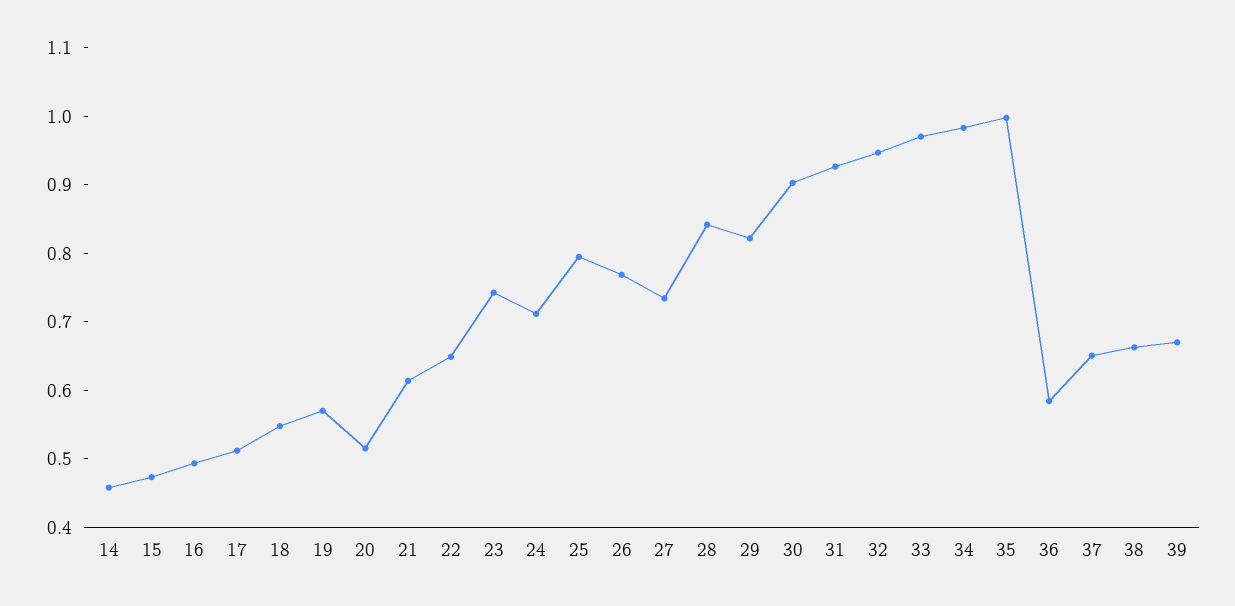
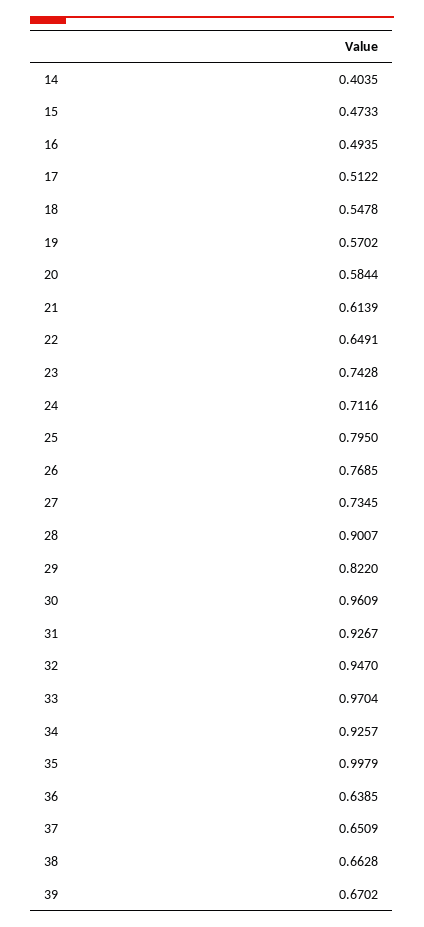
14: 0.46 -> 0.4035
20: 0.52 -> 0.5844
28: 0.84 -> 0.9007
30: 0.9 -> 0.9609
34: 0.98 -> 0.9257
36: 0.58 -> 0.6385

